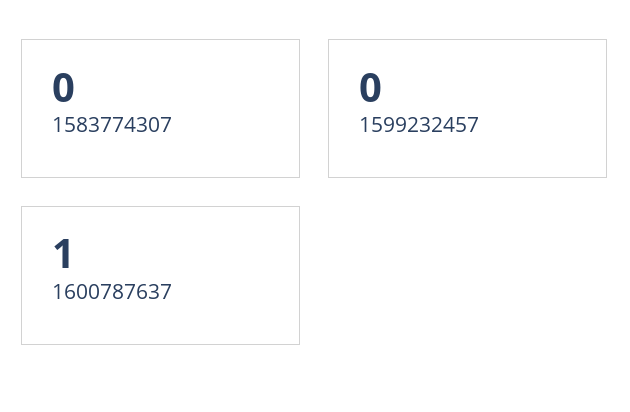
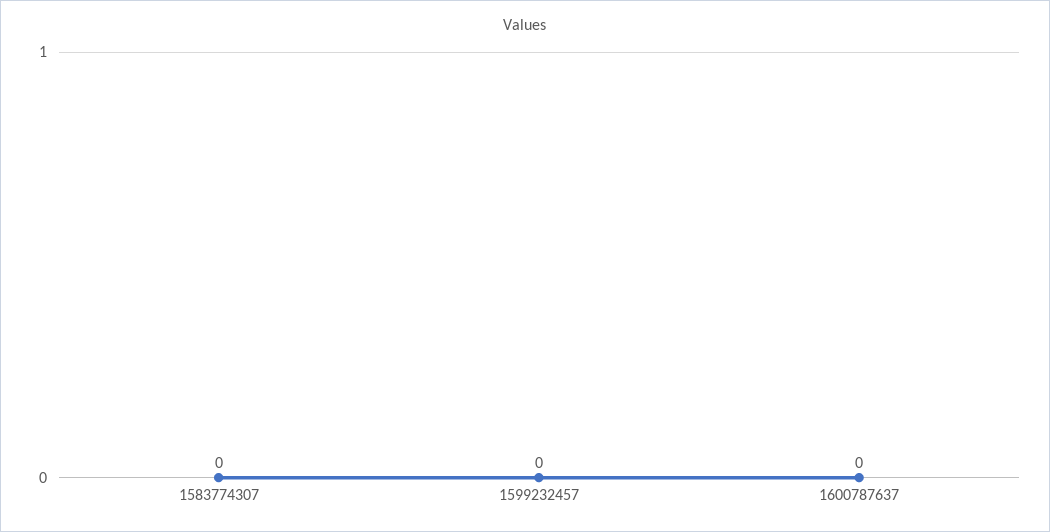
1600787637: 1 -> 0

